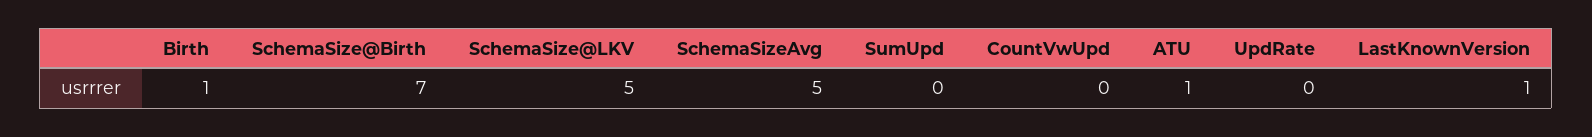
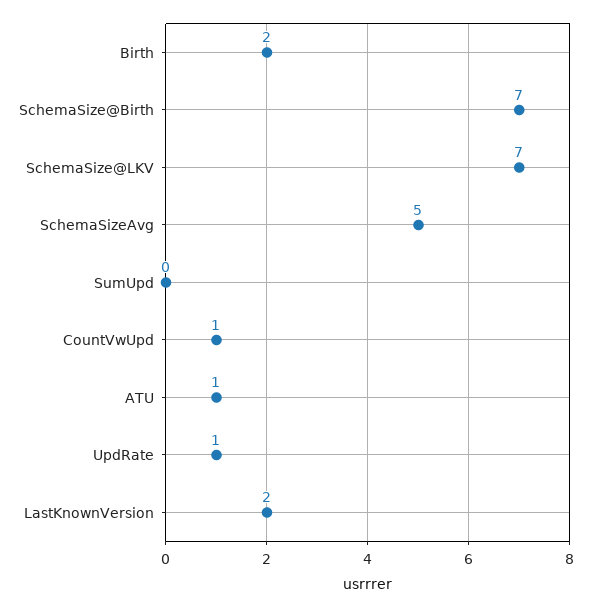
Birth: 1 -> 2
SchemaSize@LKV: 5 -> 7
CountVwUpd: 0 -> 1
UpdRate: 0 -> 1
LastKnownVersion: 1 -> 2

